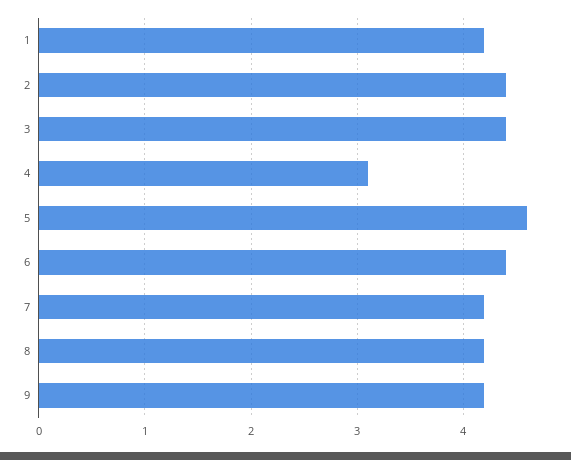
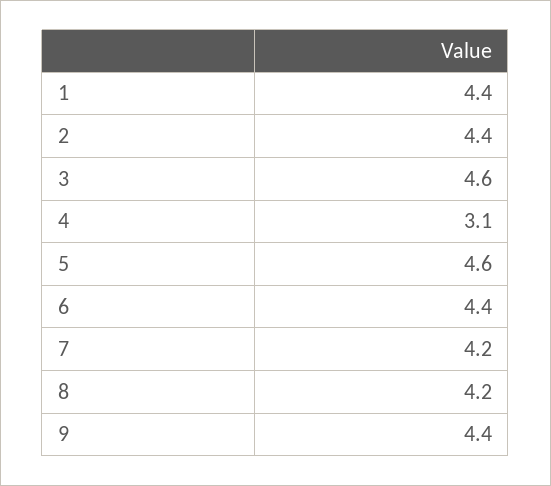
1: 4.2 -> 4.4
3: 4.4 -> 4.6
9: 4.2 -> 4.4

